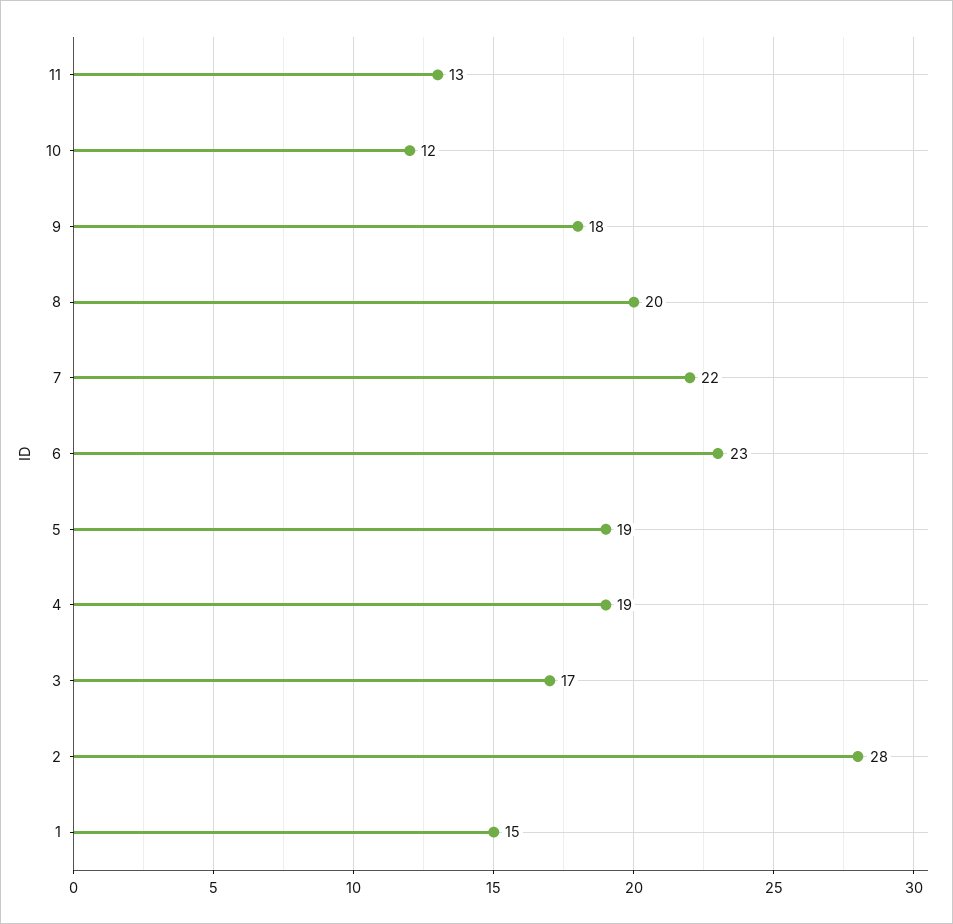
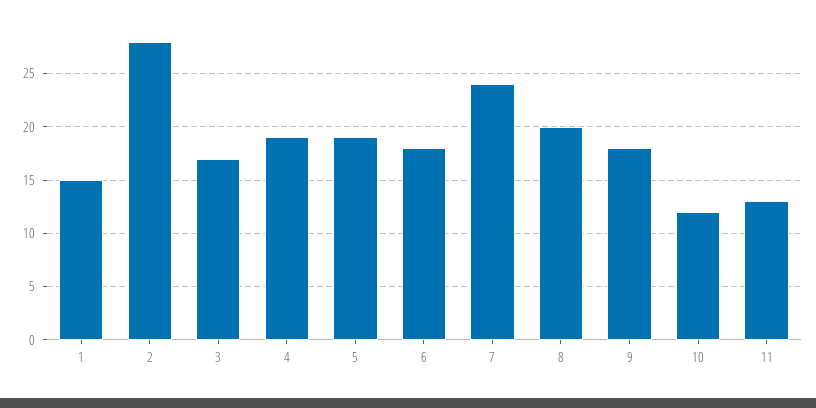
7: 22 -> 24
6: 23 -> 18

